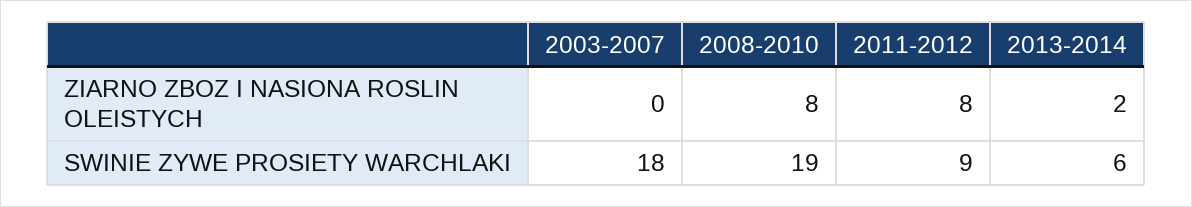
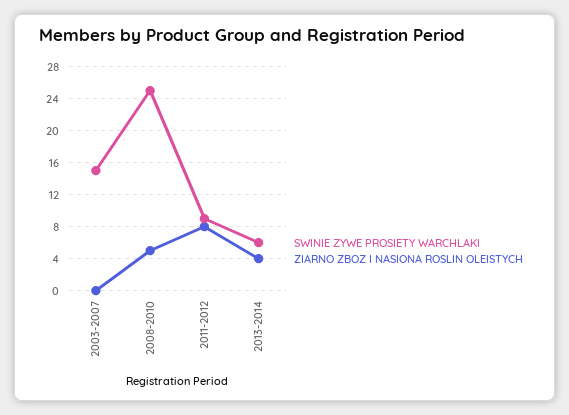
ZIARNO ZBOZ I NASIONA ROSLIN OLEISTYCH, 2008-2010: 8 -> 5
ZIARNO ZBOZ I NASIONA ROSLIN OLEISTYCH, 2013-2014: 2 -> 4
SWINIE ZYWE PROSIETY WARCHLAKI, 2003-2007: 18 -> 15
SWINIE ZYWE PROSIETY WARCHLAKI, 2008-2010: 19 -> 25

